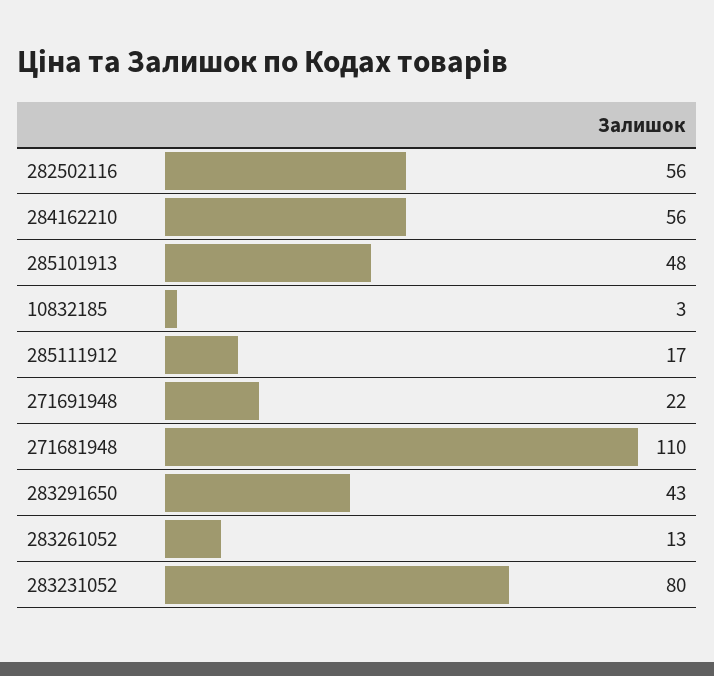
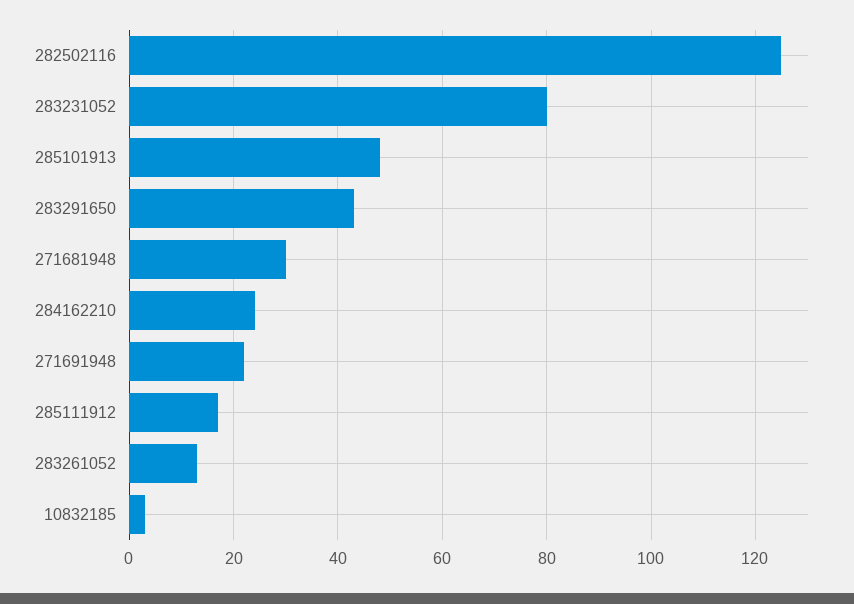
282502116: 56 -> 125
284162210: 56 -> 25
271681948: 110 -> 30

